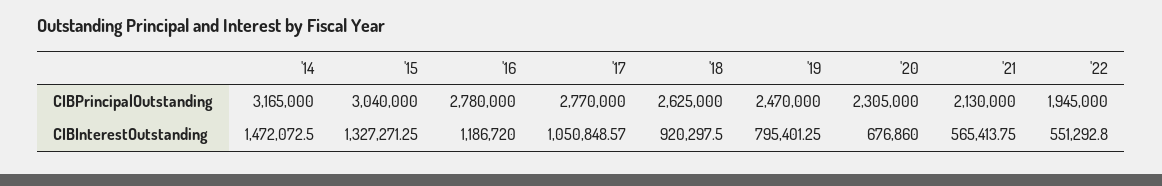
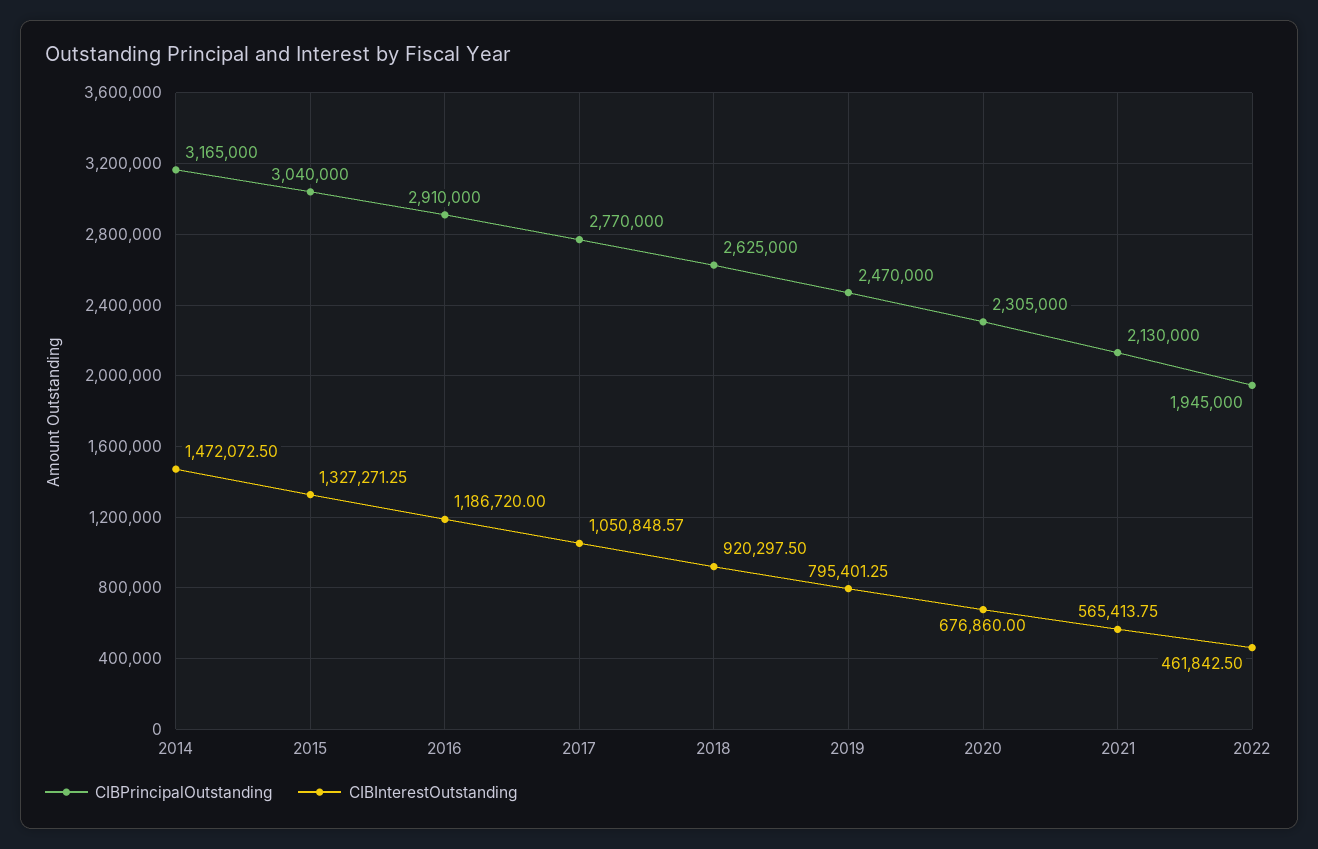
CIBPrincipalOutstanding, '16: 2780000 -> 2910000
CIBInterestOutstanding, '22: 551292.8 -> 461842.5

